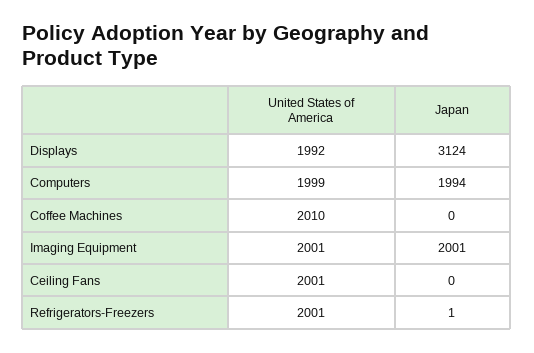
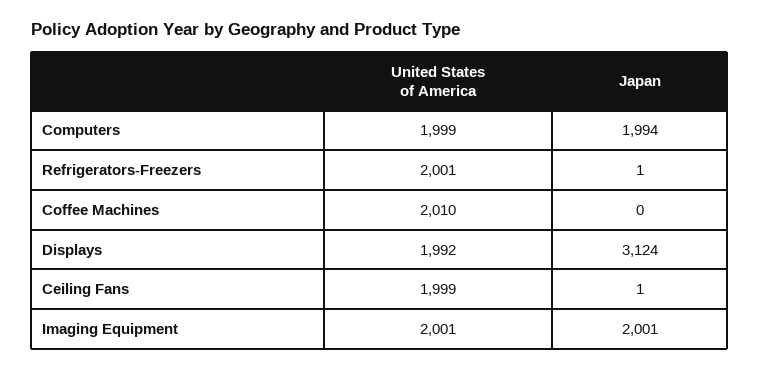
United States of America, Ceiling Fans: 2001 -> 1999
Japan, Ceiling Fans: 0 -> 1

